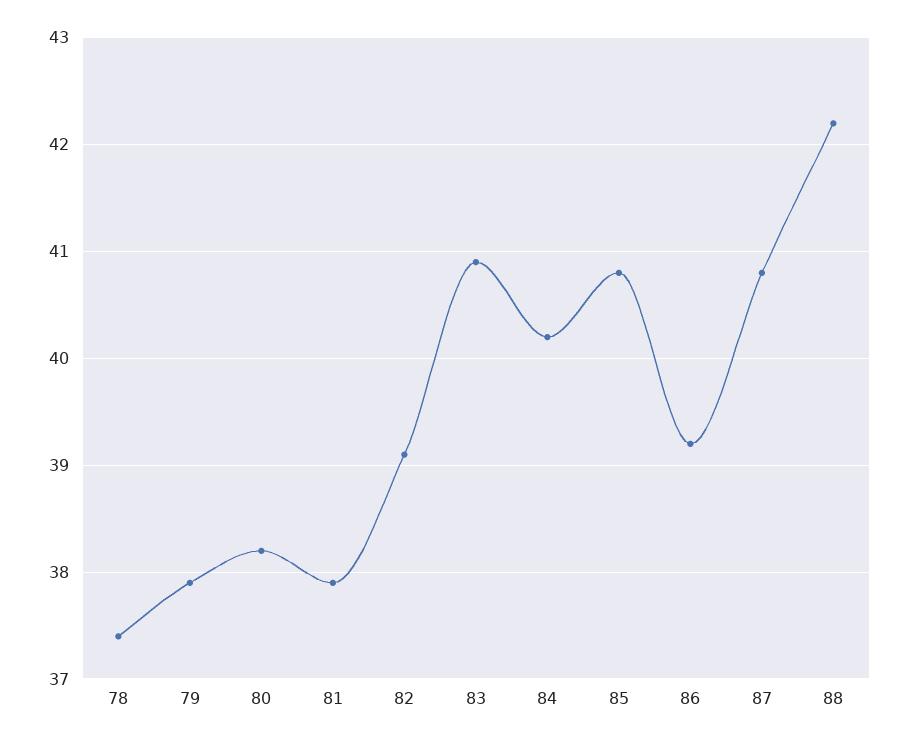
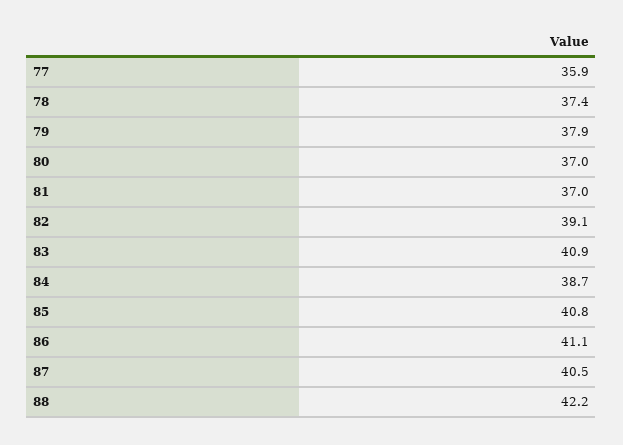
80: 38.2 -> 37
81: 37.9 -> 37
84: 40.2 -> 38.7
86: 39.2 -> 41.1
87: 40.8 -> 40.5
77: none -> 35.9

